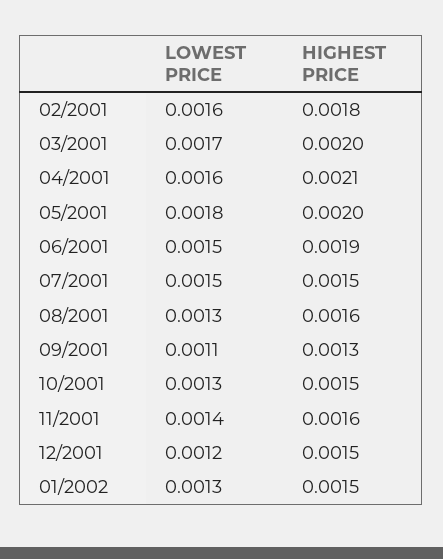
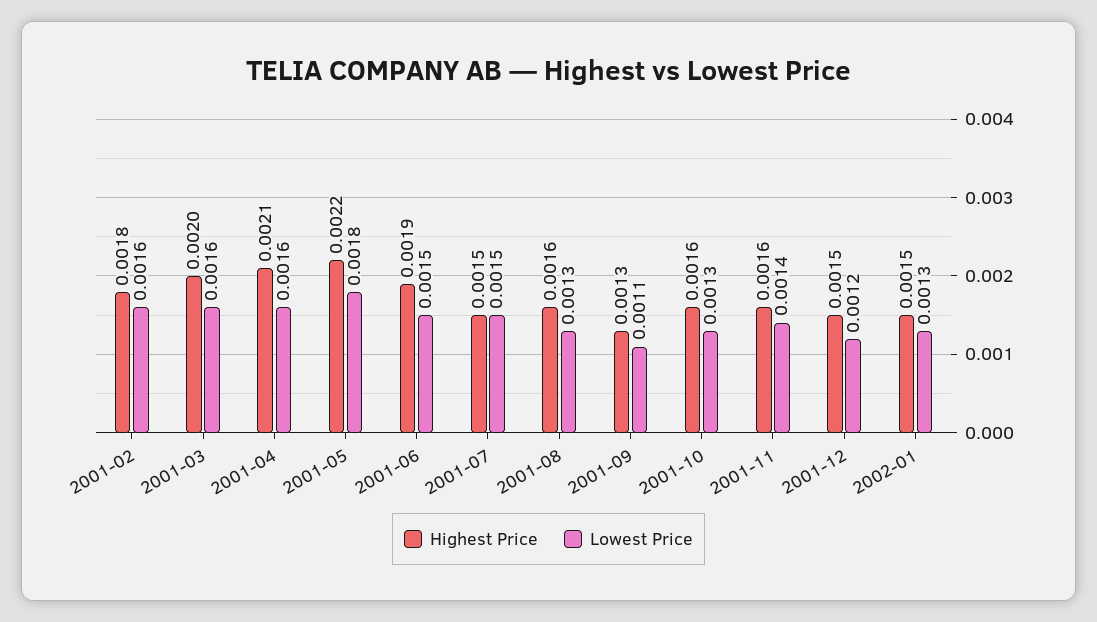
LOWEST PRICE, 03/2001: 0.0017 -> 0.0016
HIGHEST PRICE, 05/2001: 0.002 -> 0.0022
HIGHEST PRICE, 10/2001: 0.0015 -> 0.0016

